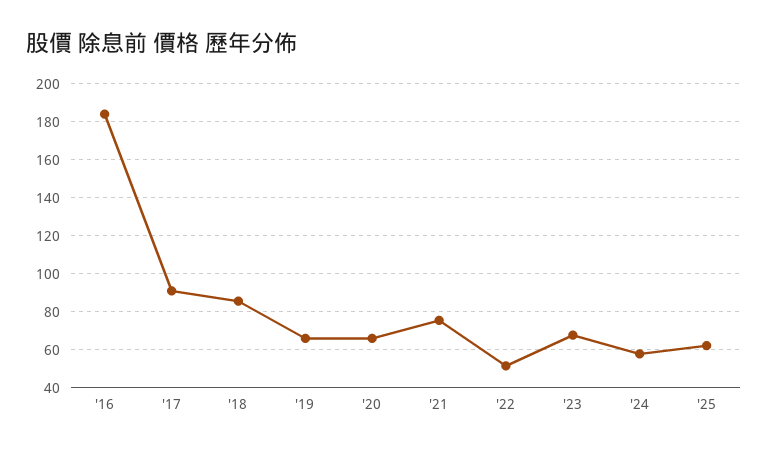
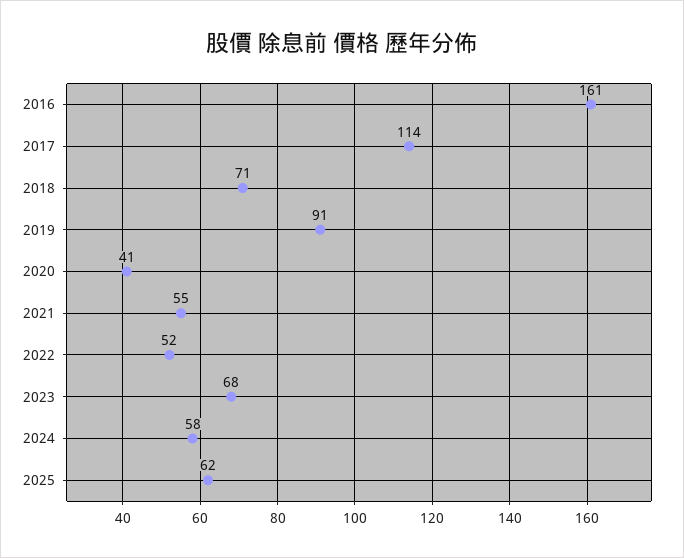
'16: 185 -> 161
'17: 90 -> 114
'18: 85 -> 71
'19: 65 -> 91
'20: 65 -> 41
'21: 75 -> 55

